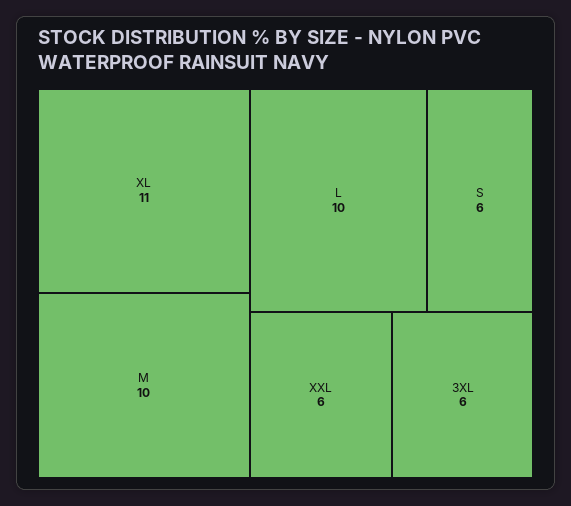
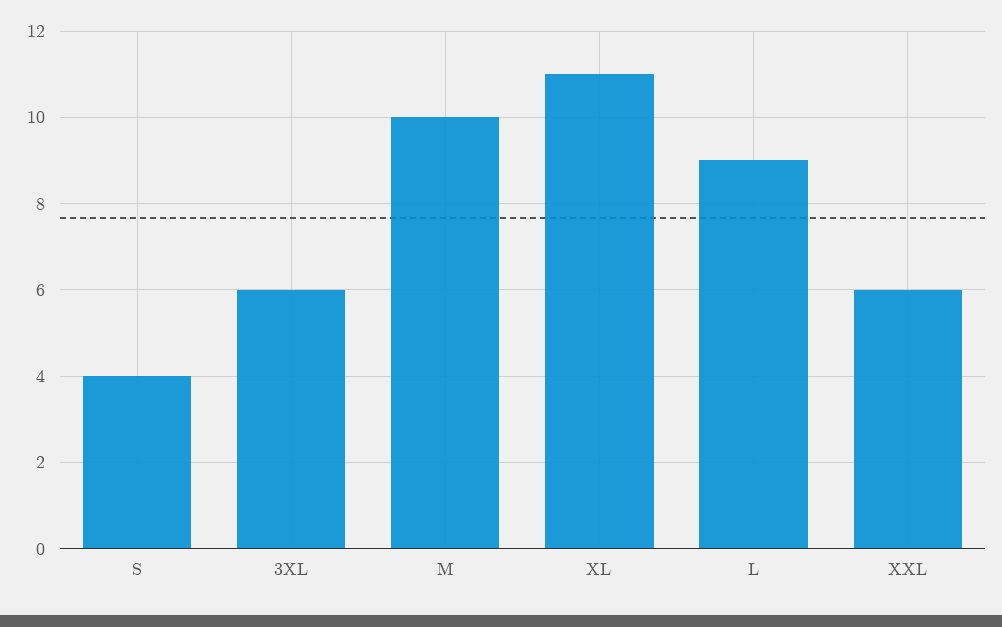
L: 10 -> 9
S: 6 -> 4

